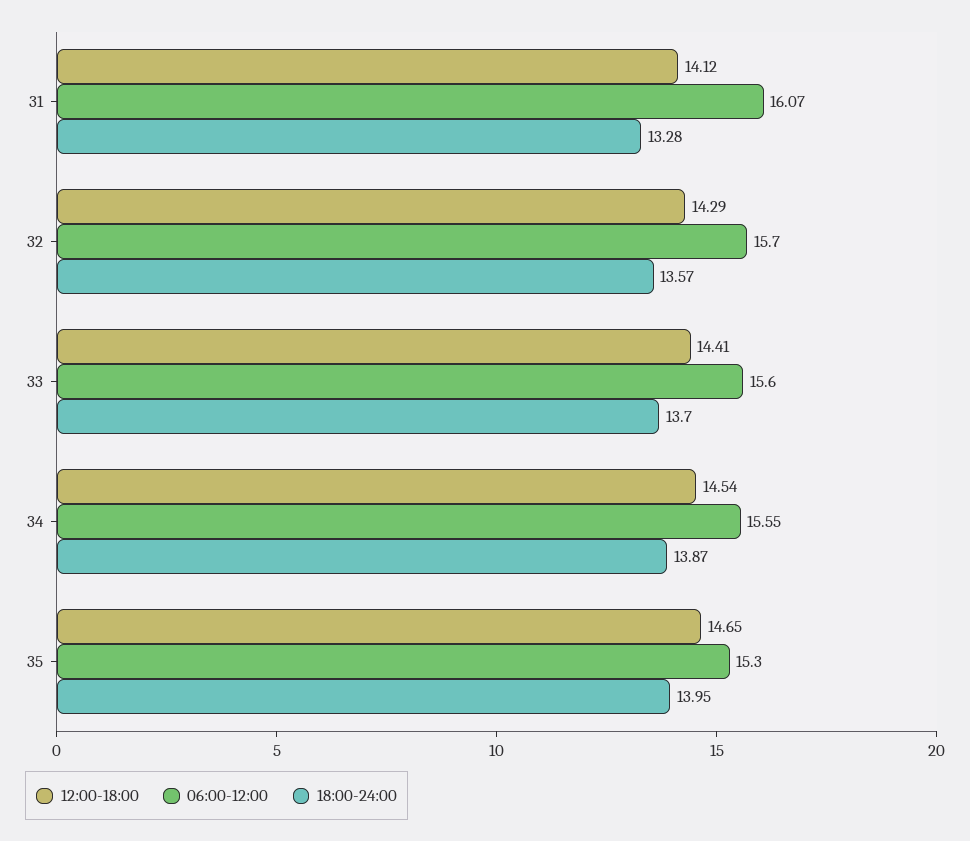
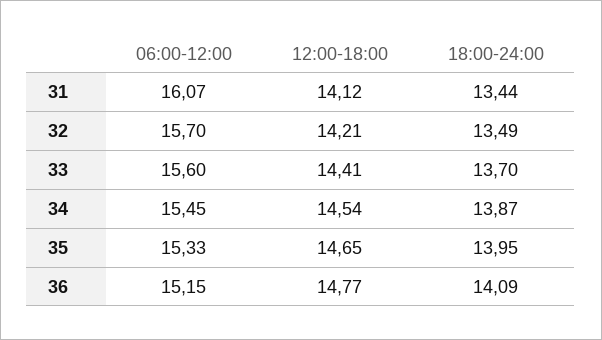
18:00-24:00, 31: 13.28 -> 13.44
12:00-18:00, 32: 14.29 -> 14.21
18:00-24:00, 32: 13.57 -> 13.49
06:00-12:00, 34: 15.55 -> 15.45
06:00-12:00, 35: 15.3 -> 15.33
06:00-12:00, 36: none -> 15.15
12:00-18:00, 36: none -> 14.77
18:00-24:00, 36: none -> 14.09

